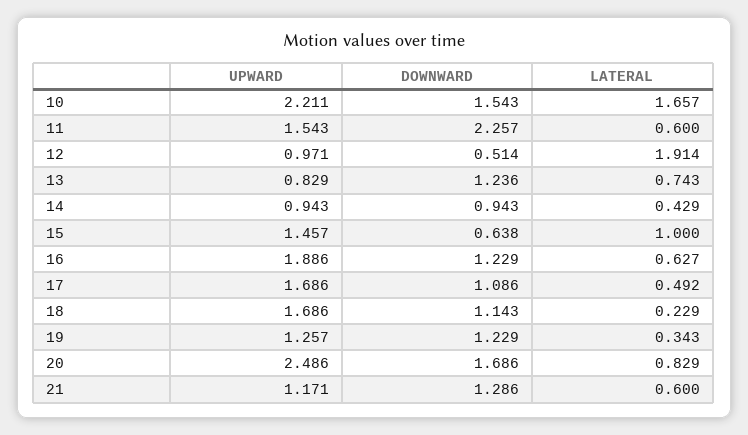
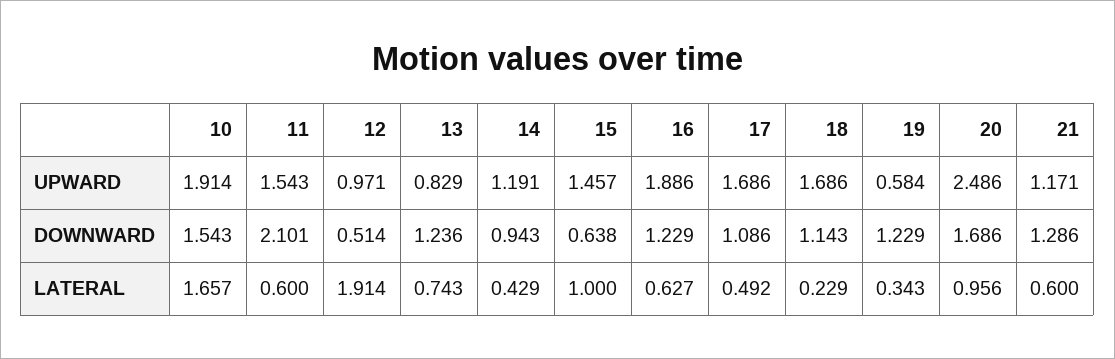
UPWARD, 10: 2.211 -> 1.914
DOWNWARD, 11: 2.257 -> 2.101
UPWARD, 14: 0.943 -> 1.191
UPWARD, 19: 1.257 -> 0.584
LATERAL, 20: 0.829 -> 0.956

